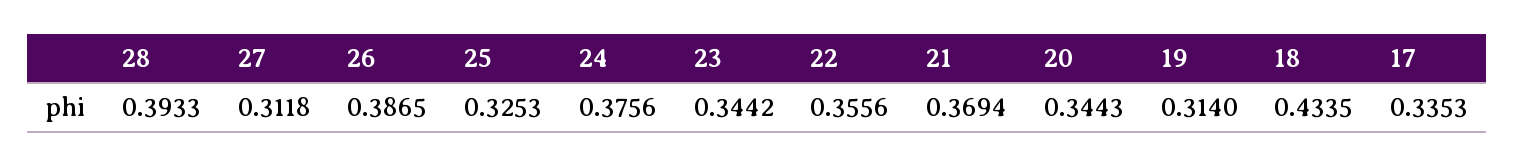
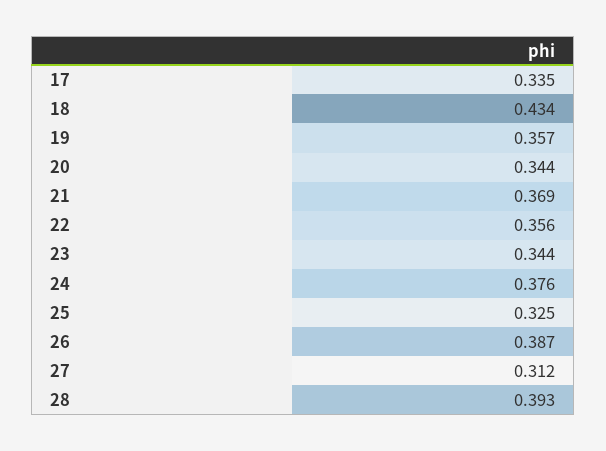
19: 0.314 -> 0.357

